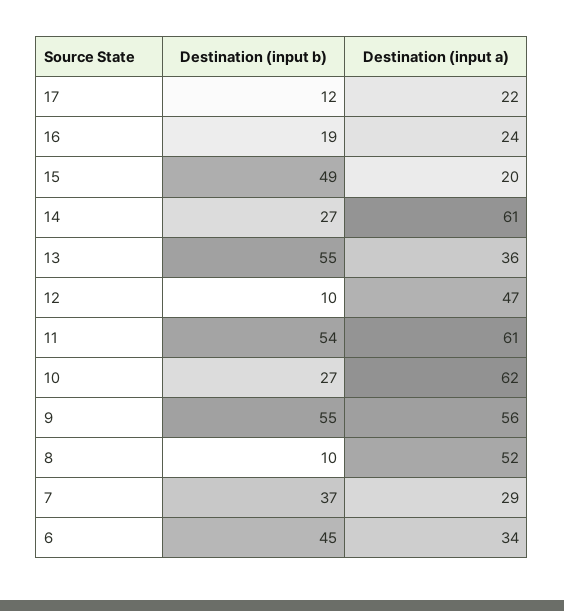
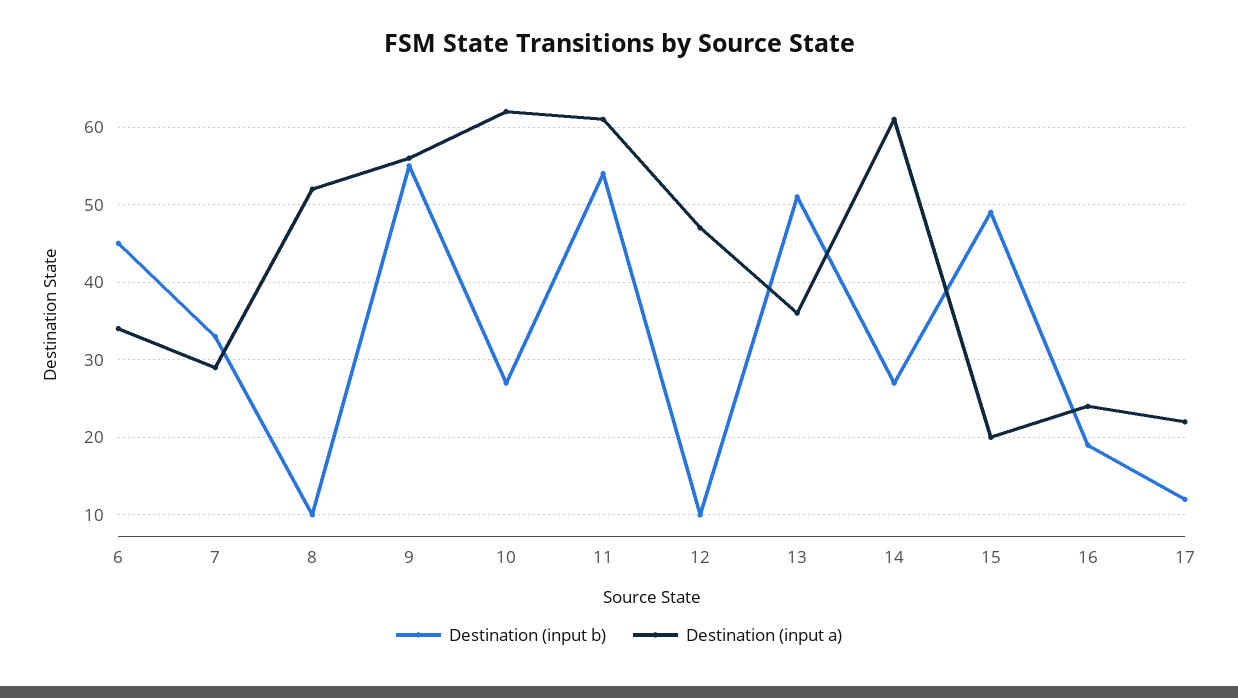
Destination (input b), 13: 55 -> 51
Destination (input b), 7: 37 -> 33

